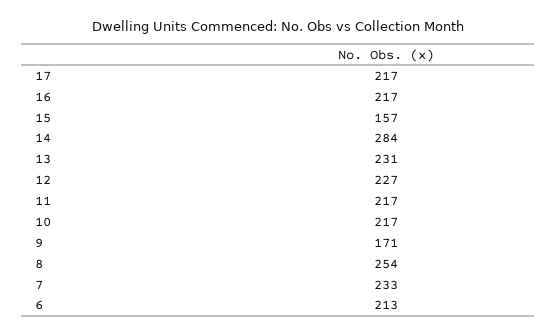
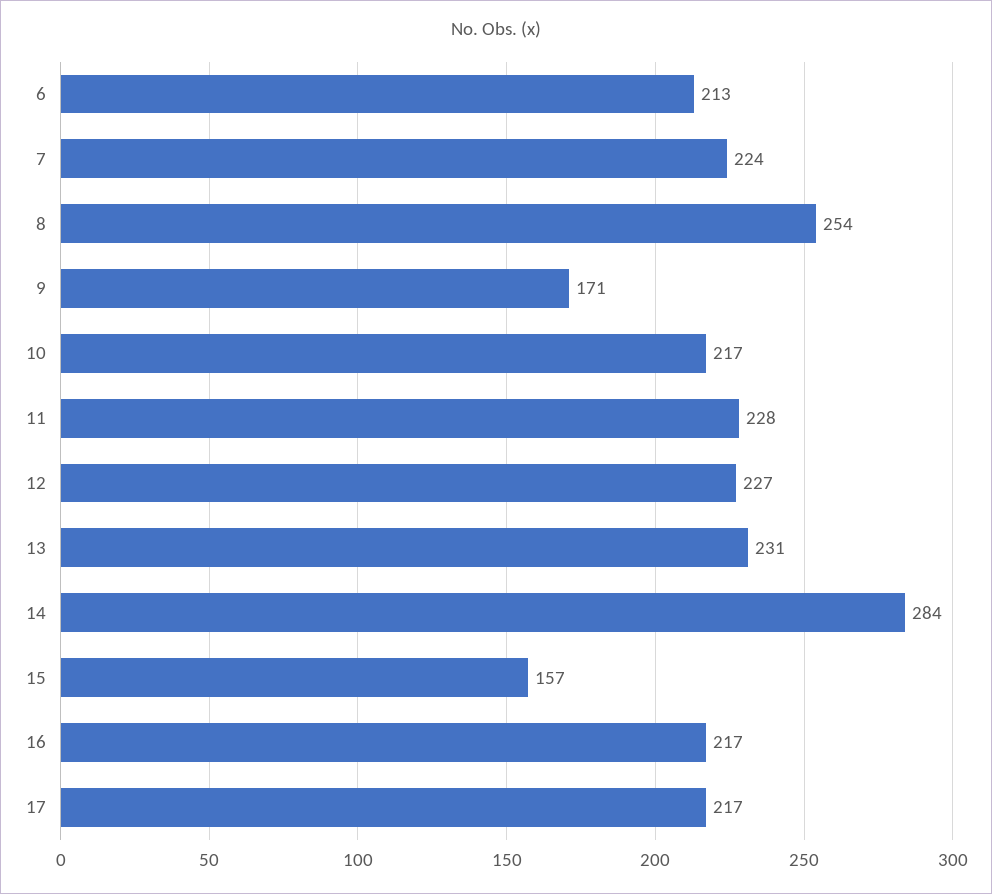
11: 217 -> 228
7: 233 -> 224

